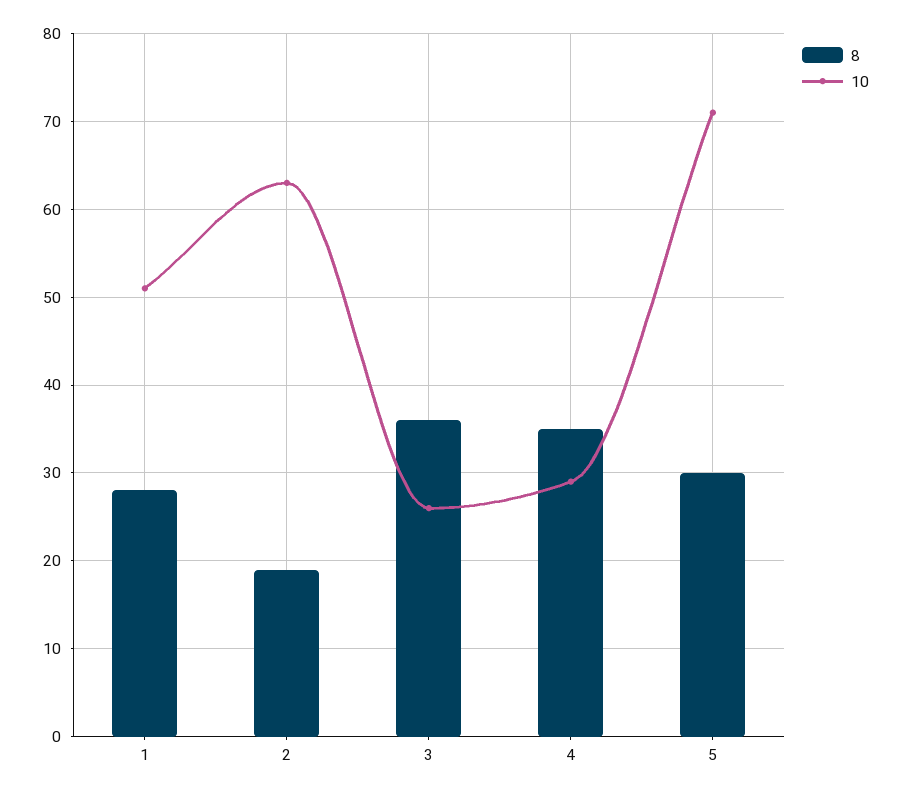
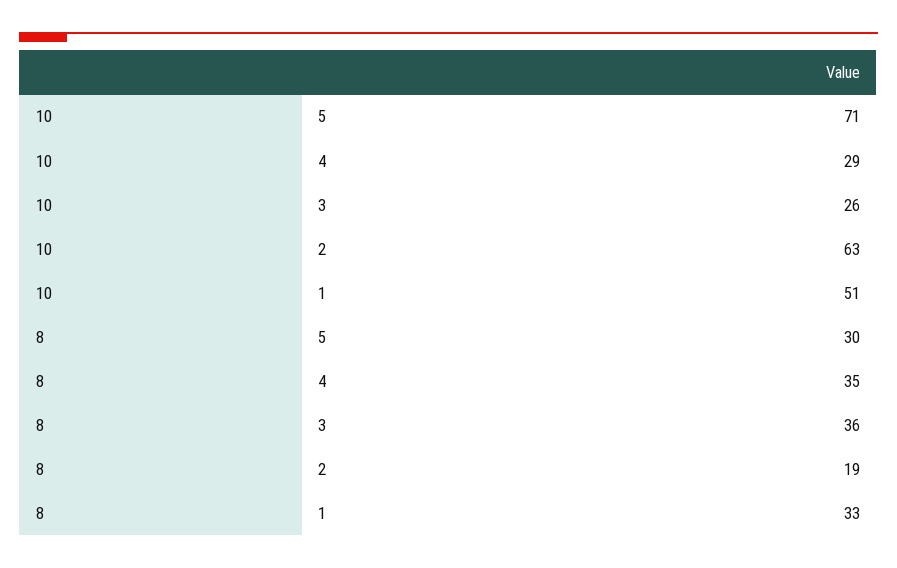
8, 1: 28 -> 33

